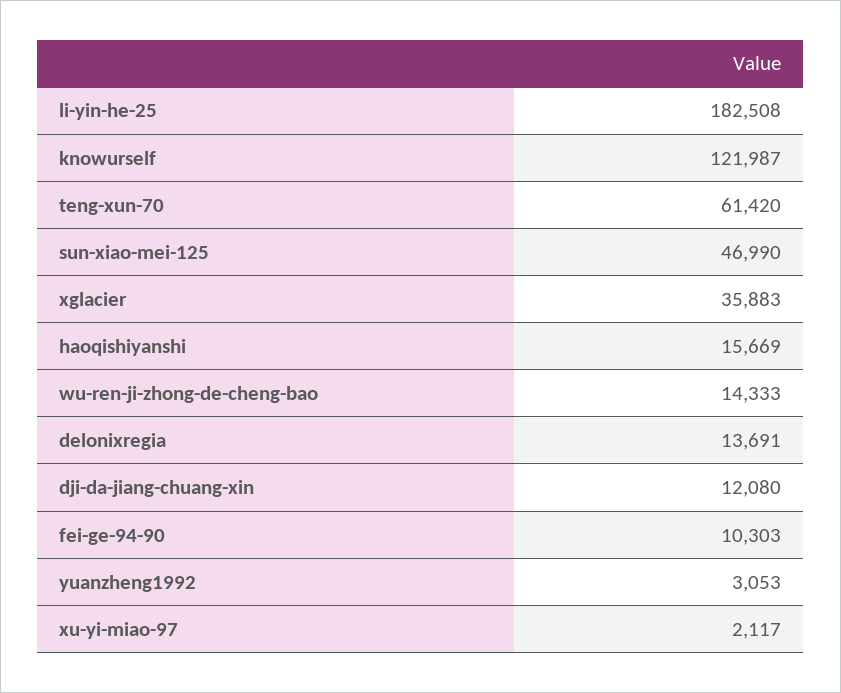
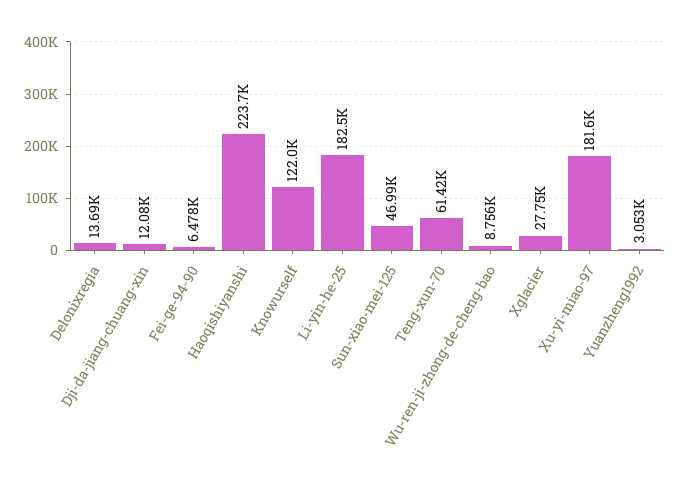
xglacier: 35883 -> 27750
haoqishiyanshi: 15669 -> 223700
wu-ren-ji-zhong-de-cheng-bao: 14333 -> 8756
fei-ge-94-90: 10303 -> 6478
xu-yi-miao-97: 2117 -> 181600

